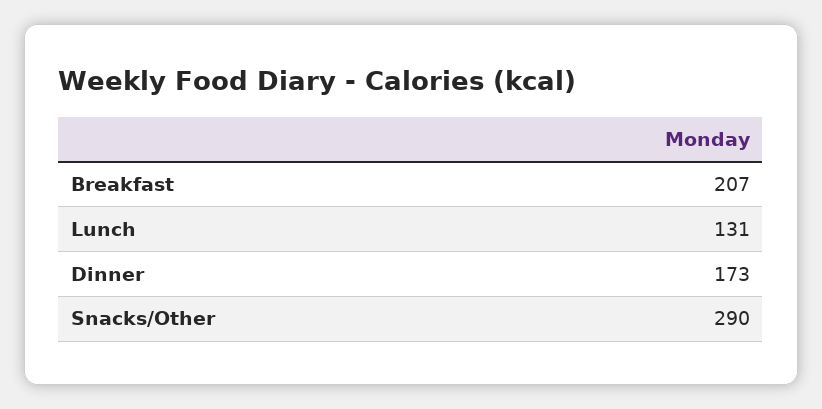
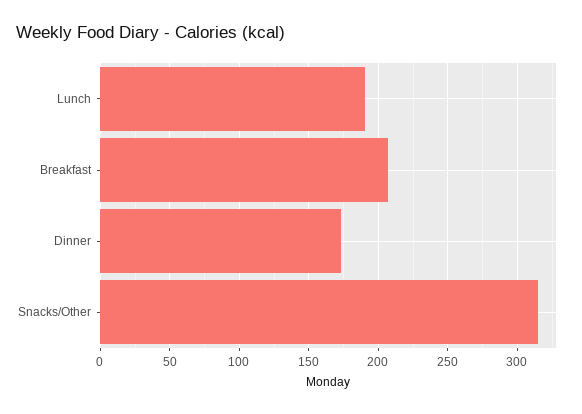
Lunch: 131 -> 190
Snacks/Other: 290 -> 315

